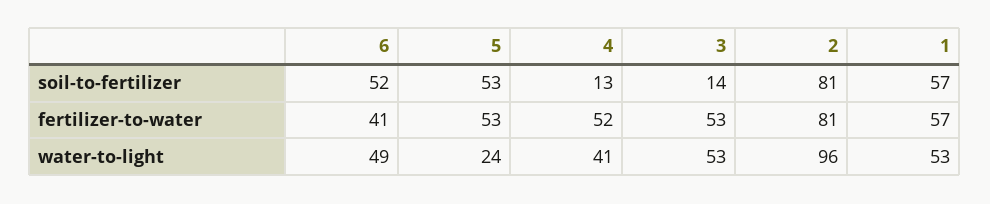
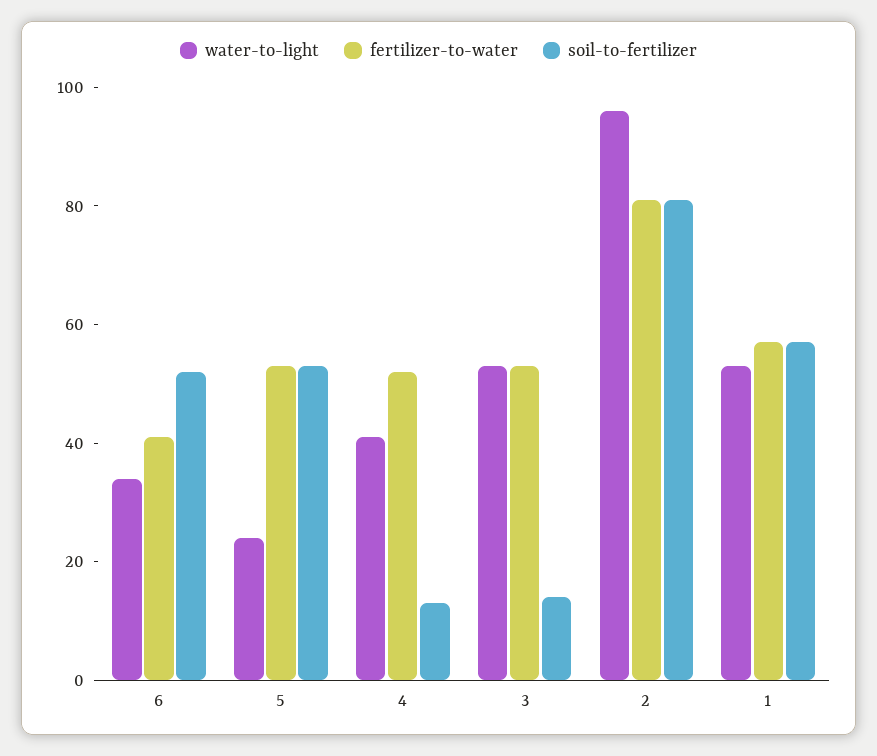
water-to-light, 6: 49 -> 35

